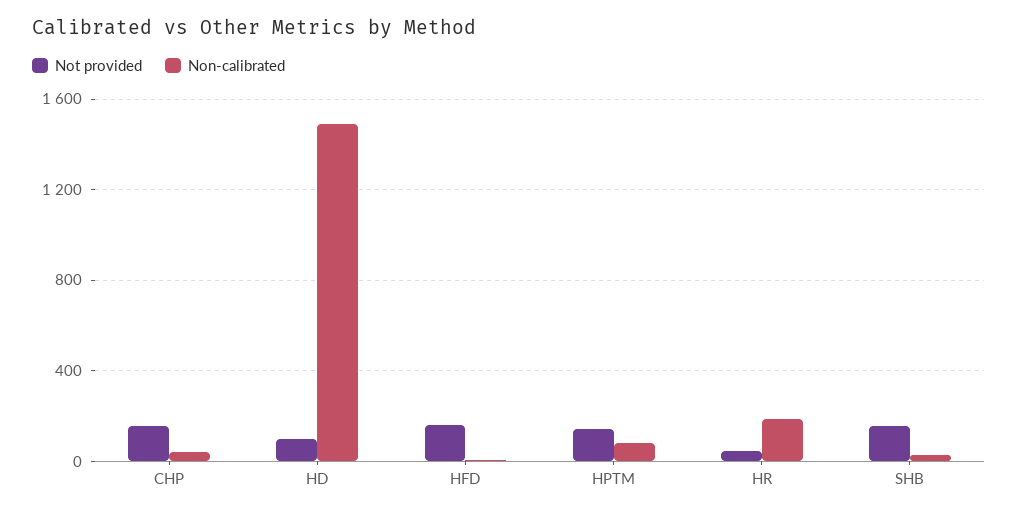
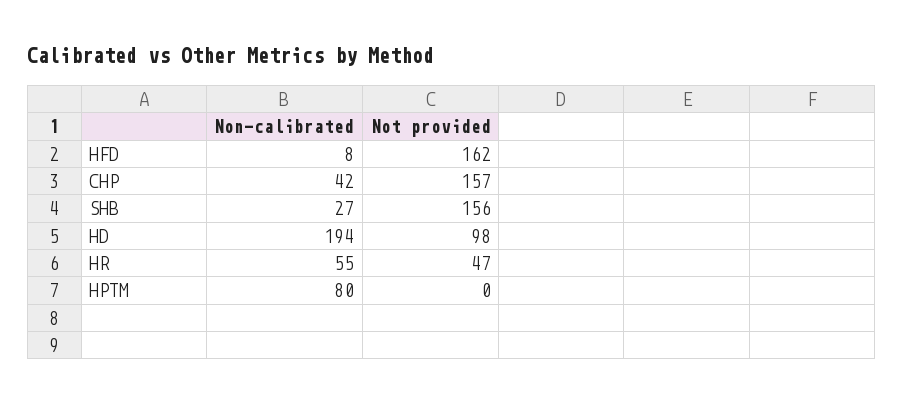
Non-calibrated, HD: 1500 -> 194
Not provided, HPTM: 150 -> 0
Non-calibrated, HR: 200 -> 55

